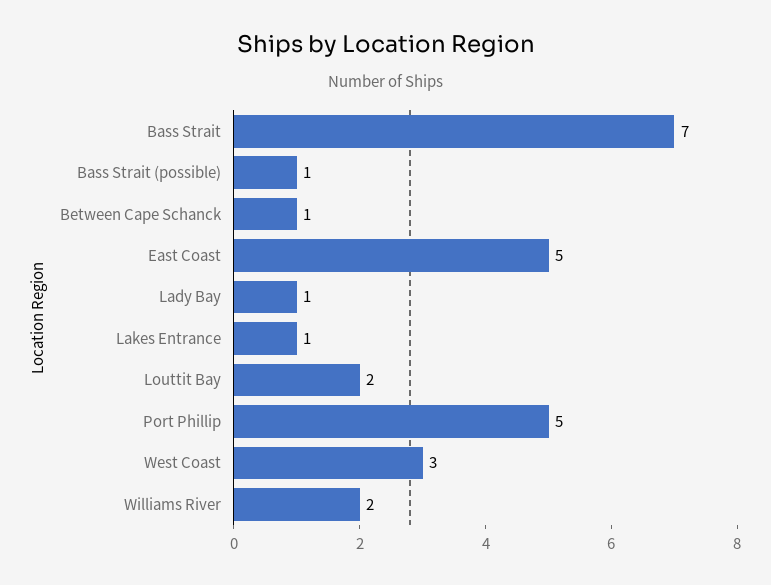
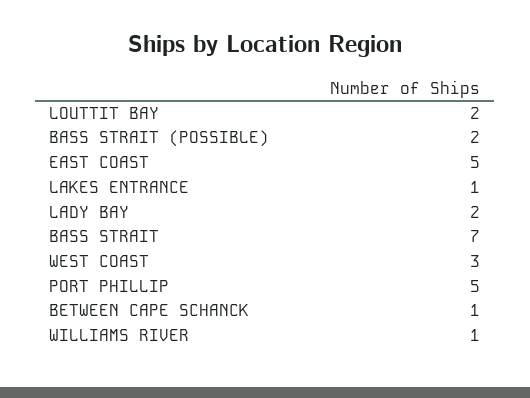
Bass Strait (possible): 1 -> 2
Lady Bay: 1 -> 2
Williams River: 2 -> 1

